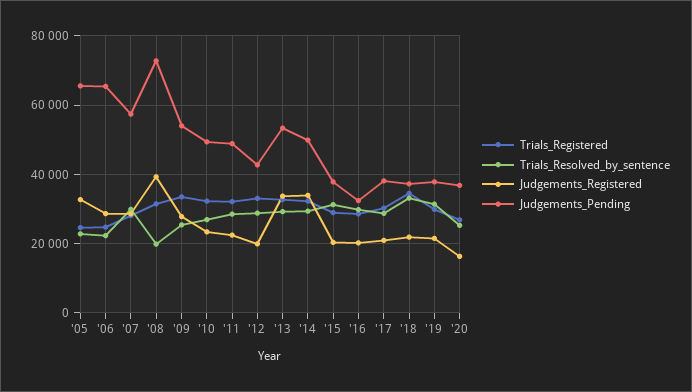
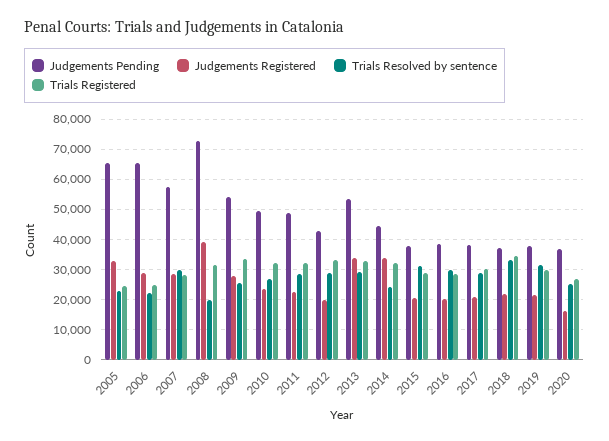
Trials_Resolved_by_sentence, '14: 30000 -> 24000
Judgements_Pending, '14: 50000 -> 44000
Judgements_Pending, '16: 32000 -> 38000

